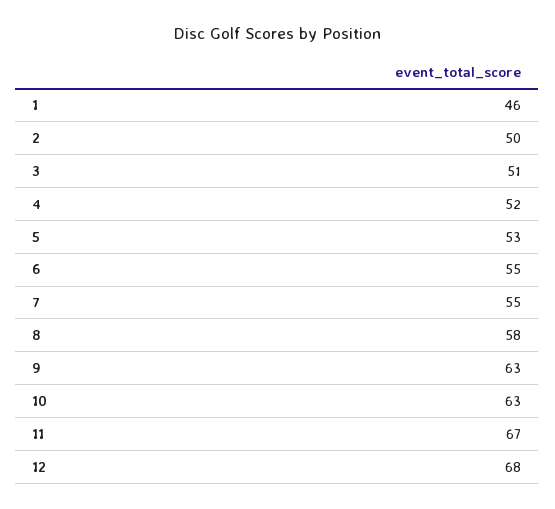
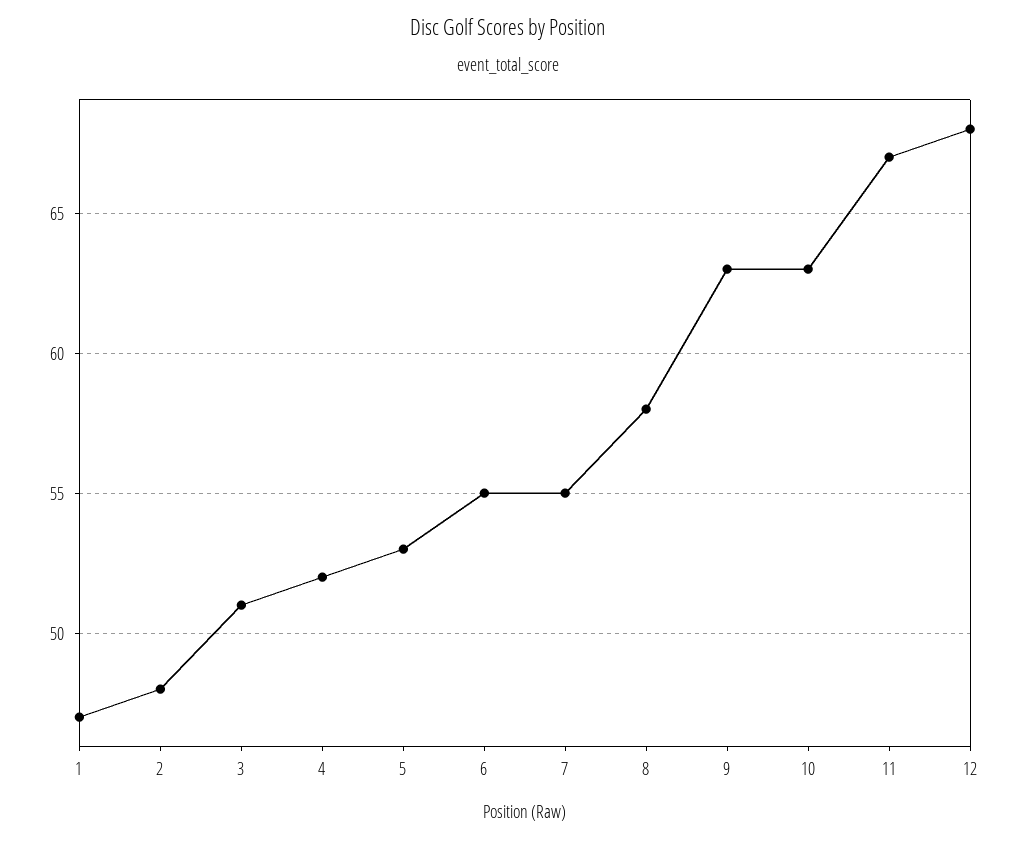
1: 46 -> 47
2: 50 -> 48

